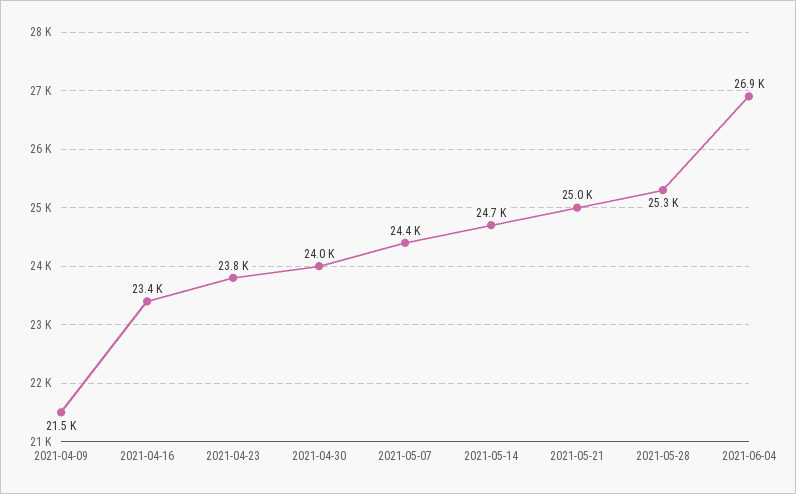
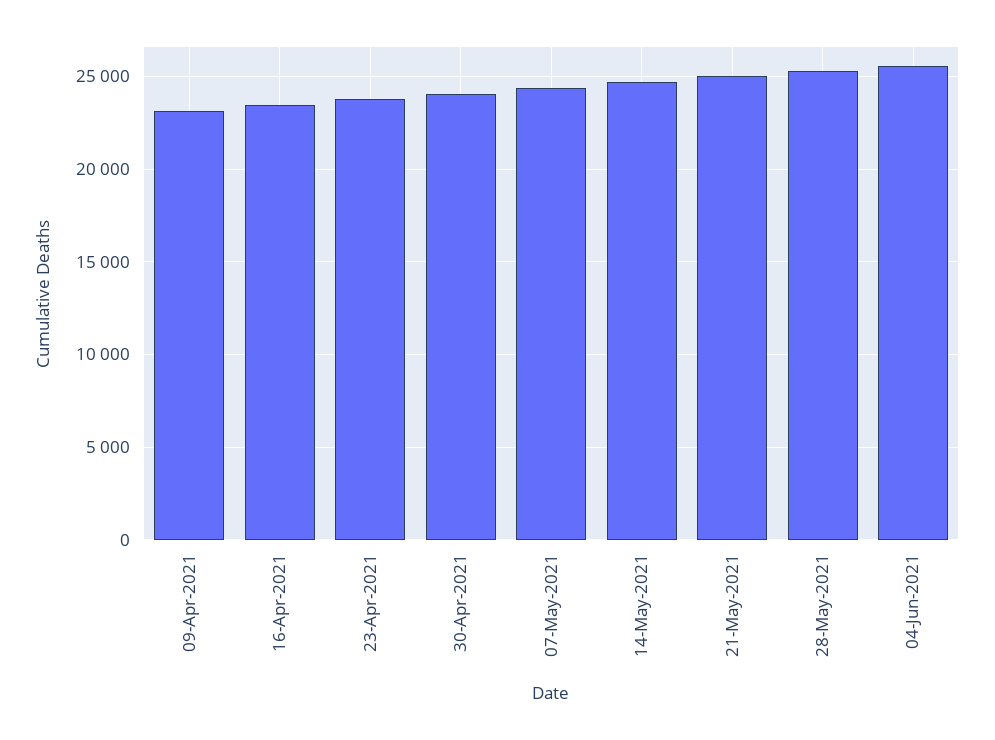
2021-04-09: 21500 -> 23000
2021-06-04: 26900 -> 25500

